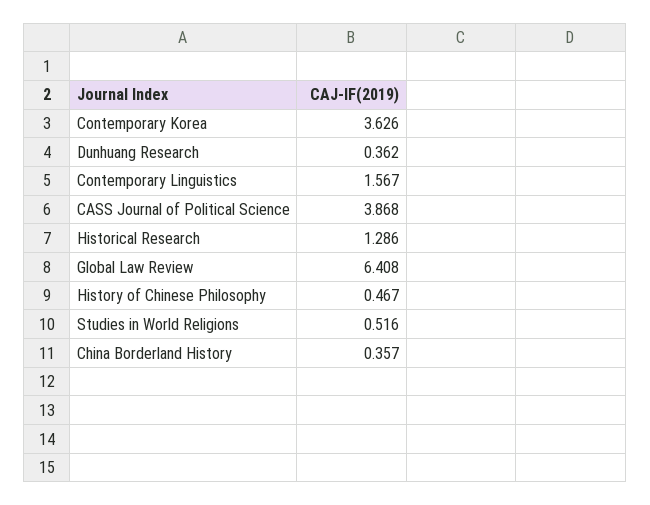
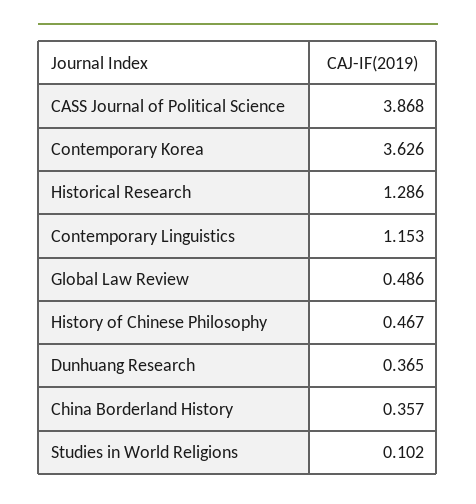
Dunhuang Research: 0.362 -> 0.365
Contemporary Linguistics: 1.567 -> 1.153
Global Law Review: 6.408 -> 0.486
Studies in World Religions: 0.516 -> 0.102

